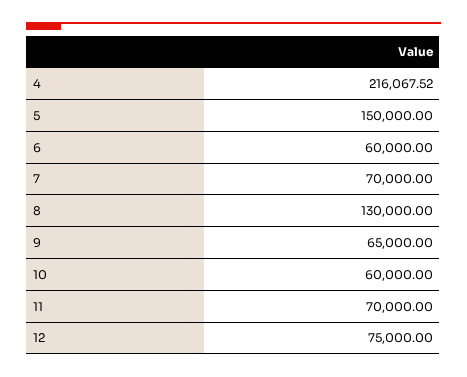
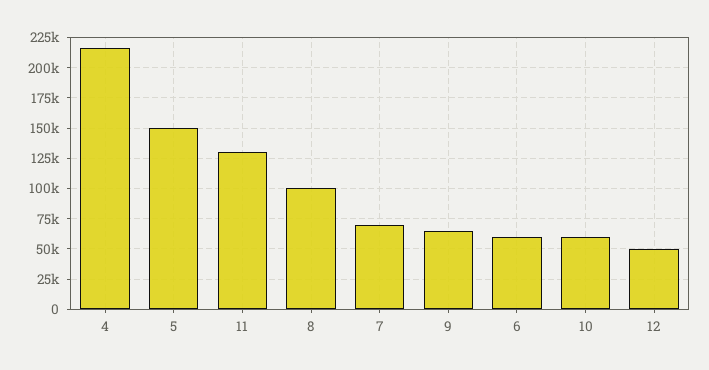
8: 130000 -> 100000
11: 70000 -> 130000
12: 75000 -> 50000

